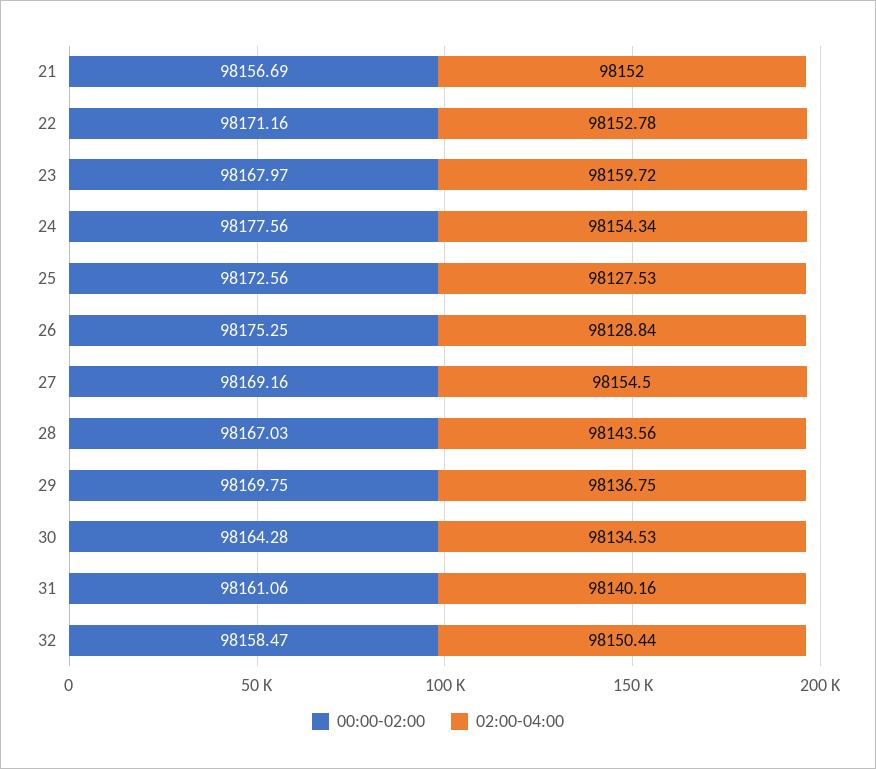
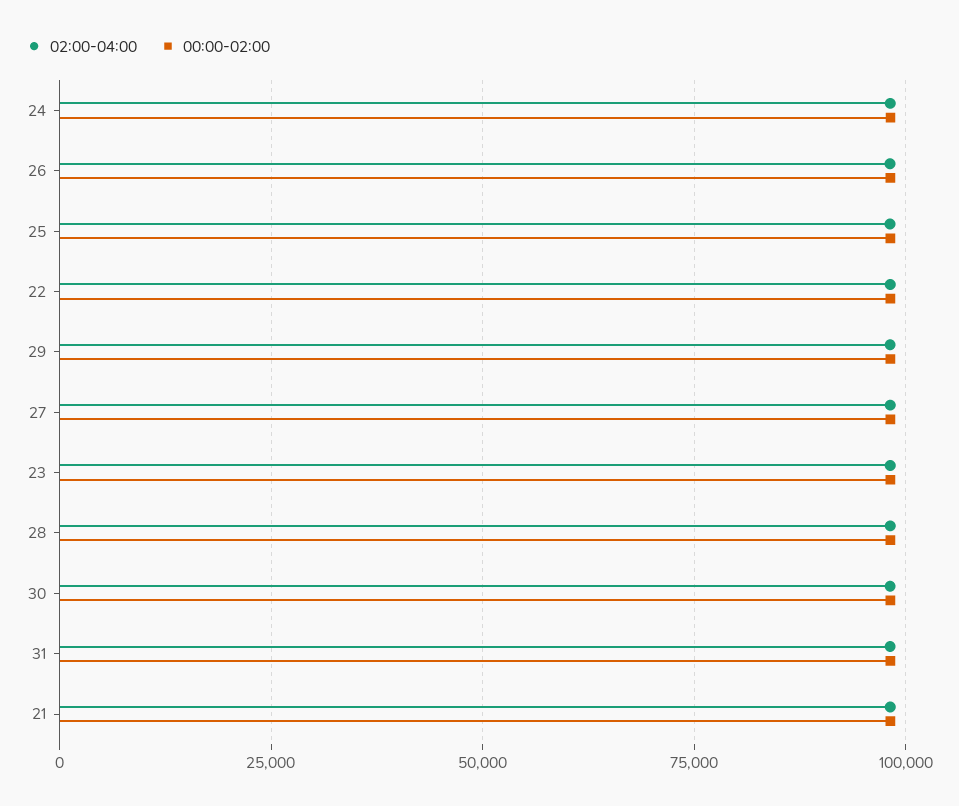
00:00-02:00, 32: 98158.47 -> none
02:00-04:00, 32: 98150.44 -> none

